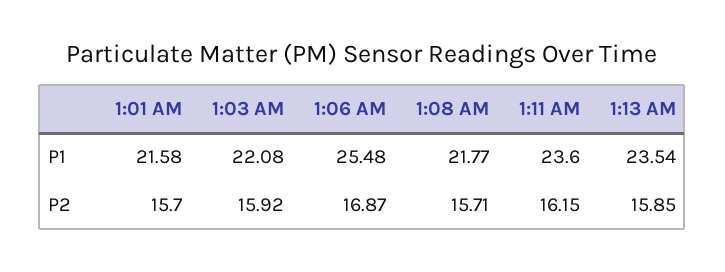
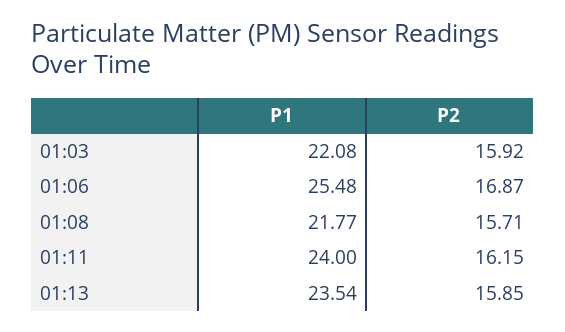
1:01 AM, P1: 21.58 -> none
1:11 AM, P1: 23.6 -> 24
1:01 AM, P2: 15.7 -> none

